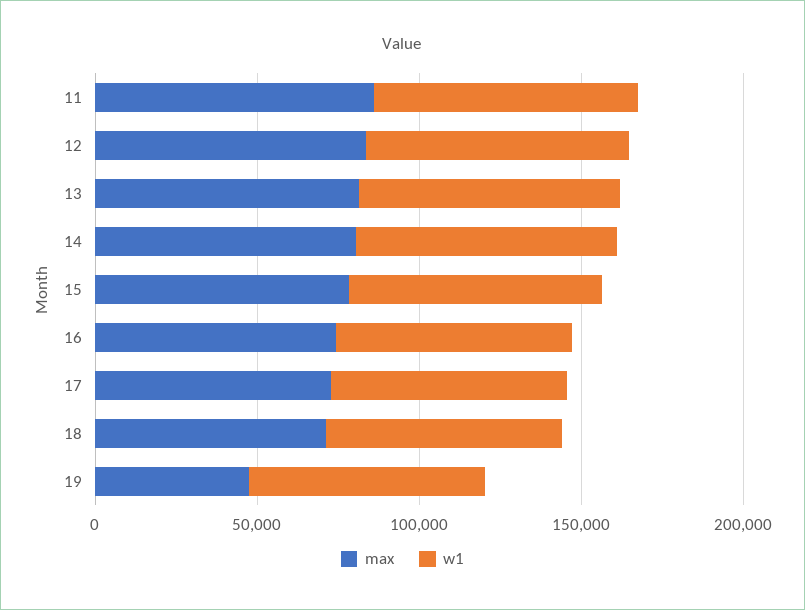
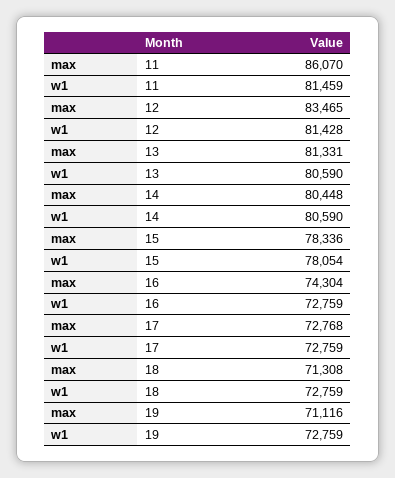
max, 19: 50000 -> 71116

